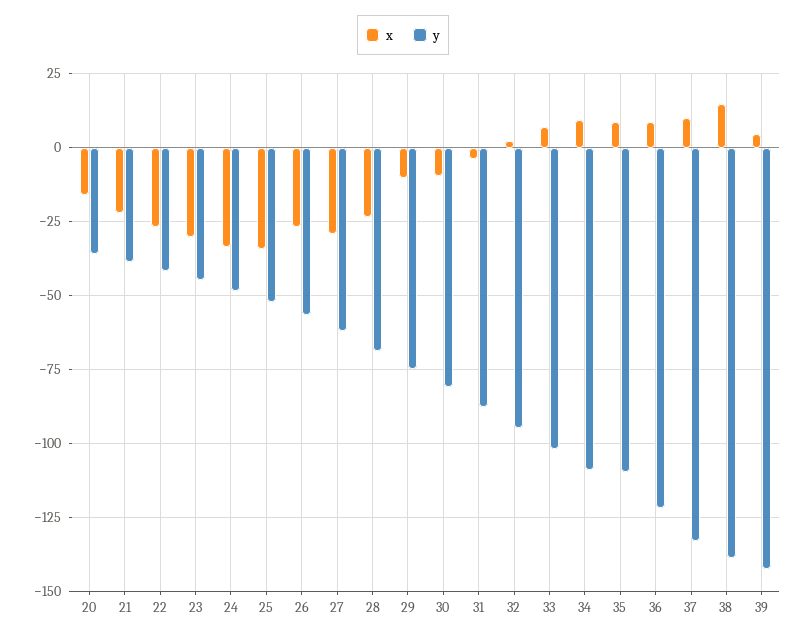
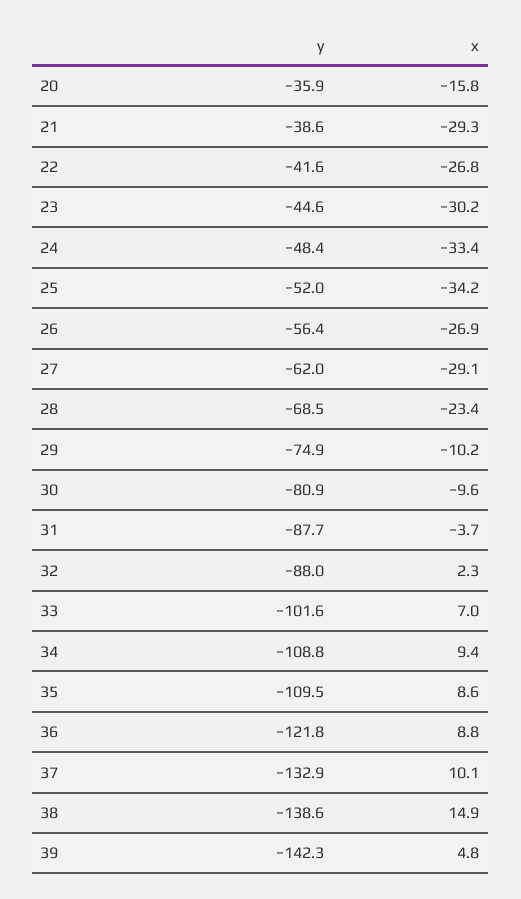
x, 21: -22.5 -> -29.3
y, 32: -95 -> -88

